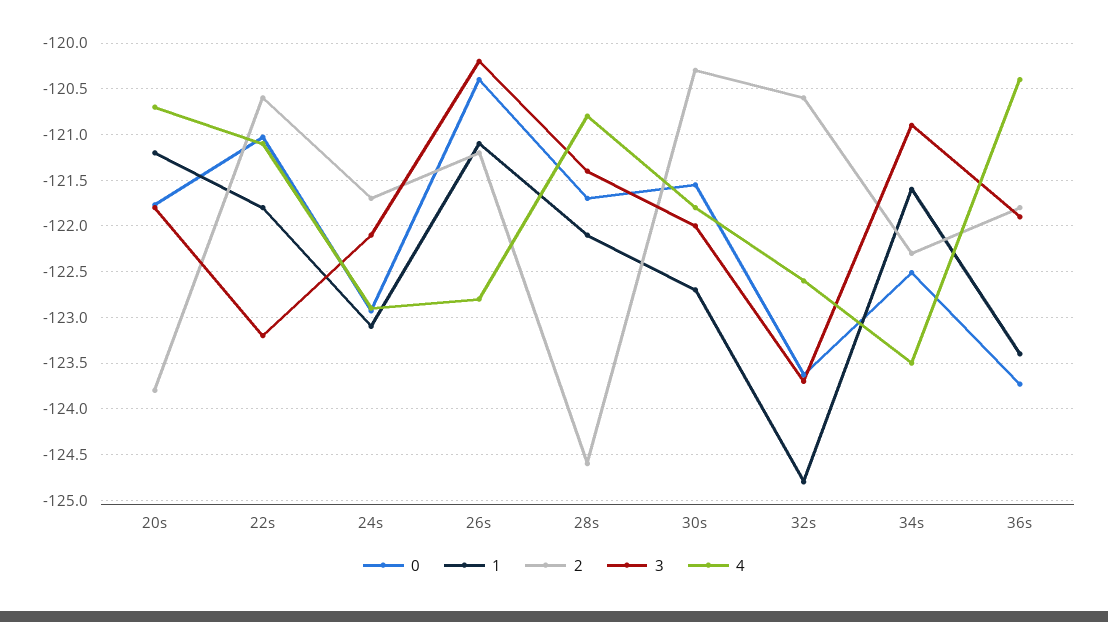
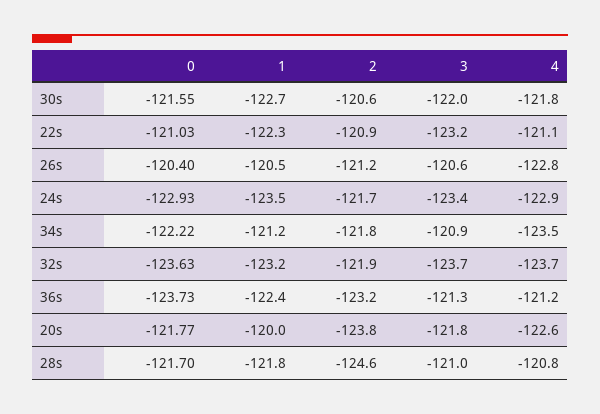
1, 20s: -121.2 -> -120
4, 20s: -120.7 -> -122.6
1, 22s: -121.8 -> -122.3
2, 22s: -120.6 -> -120.9
1, 24s: -123.1 -> -123.5
3, 24s: -122.1 -> -123.4
1, 26s: -121.1 -> -120.5
3, 26s: -120.2 -> -120.6
1, 28s: -122.1 -> -121.8
3, 28s: -121.4 -> -121
2, 30s: -120.3 -> -120.6
1, 32s: -124.8 -> -123.2
2, 32s: -120.6 -> -121.9
4, 32s: -122.6 -> -123.7
0, 34s: -122.5 -> -122.22
1, 34s: -121.6 -> -121.2
2, 34s: -122.3 -> -121.8
1, 36s: -123.4 -> -122.4
2, 36s: -121.8 -> -123.2
3, 36s: -121.9 -> -121.3
4, 36s: -120.4 -> -121.2

